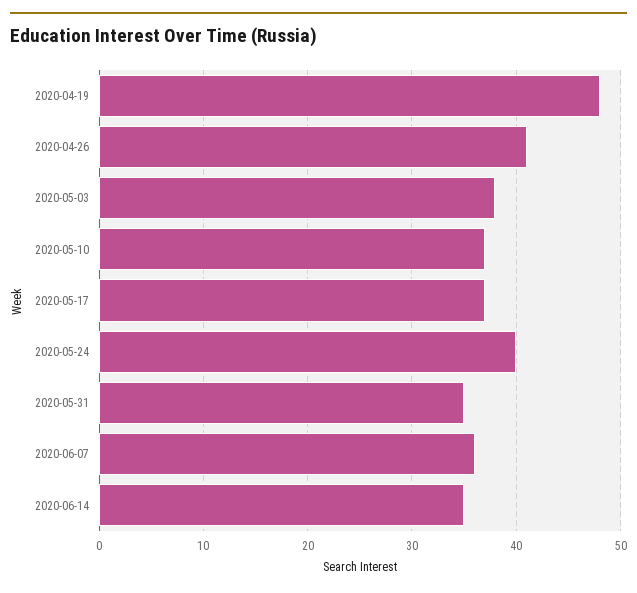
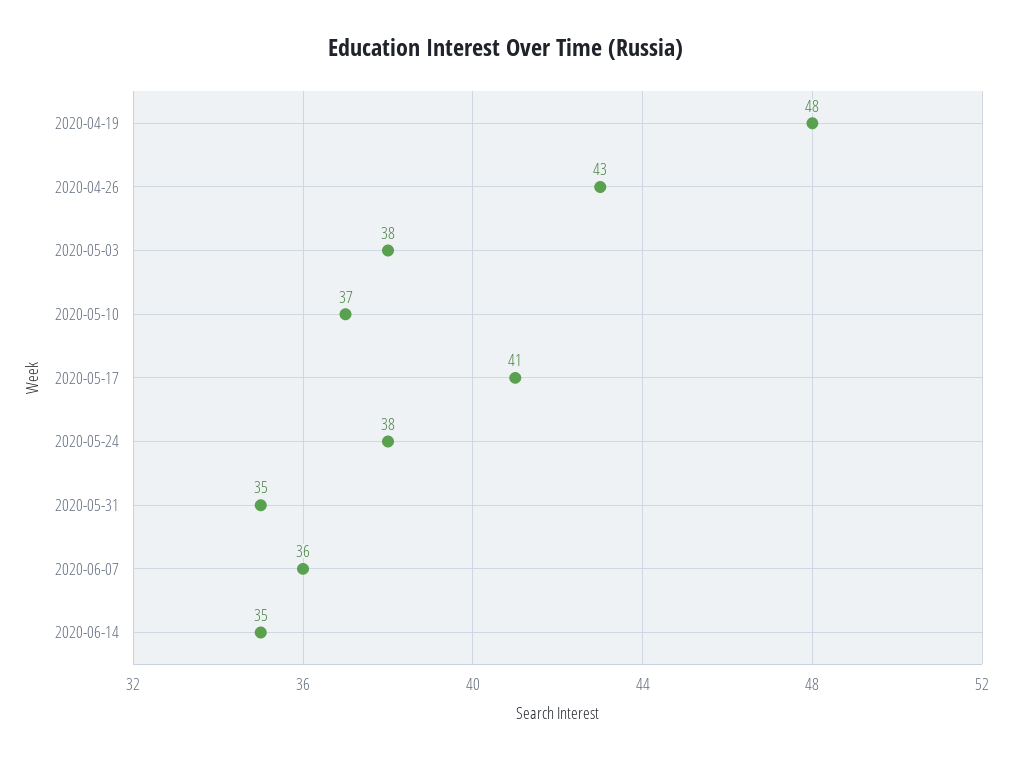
2020-04-26: 41 -> 43
2020-05-17: 37 -> 41
2020-05-24: 40 -> 38

